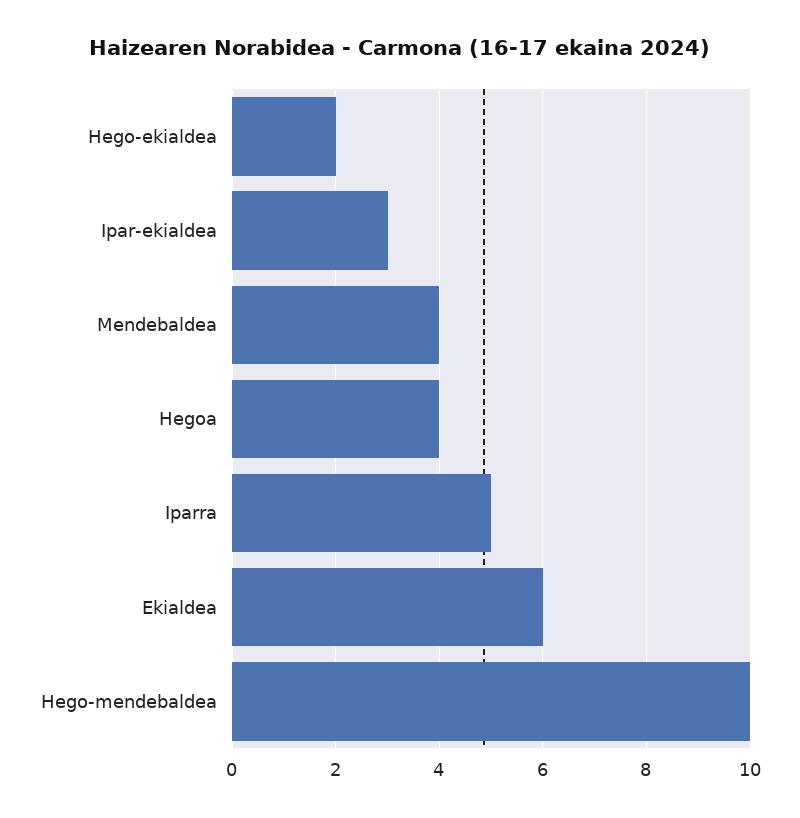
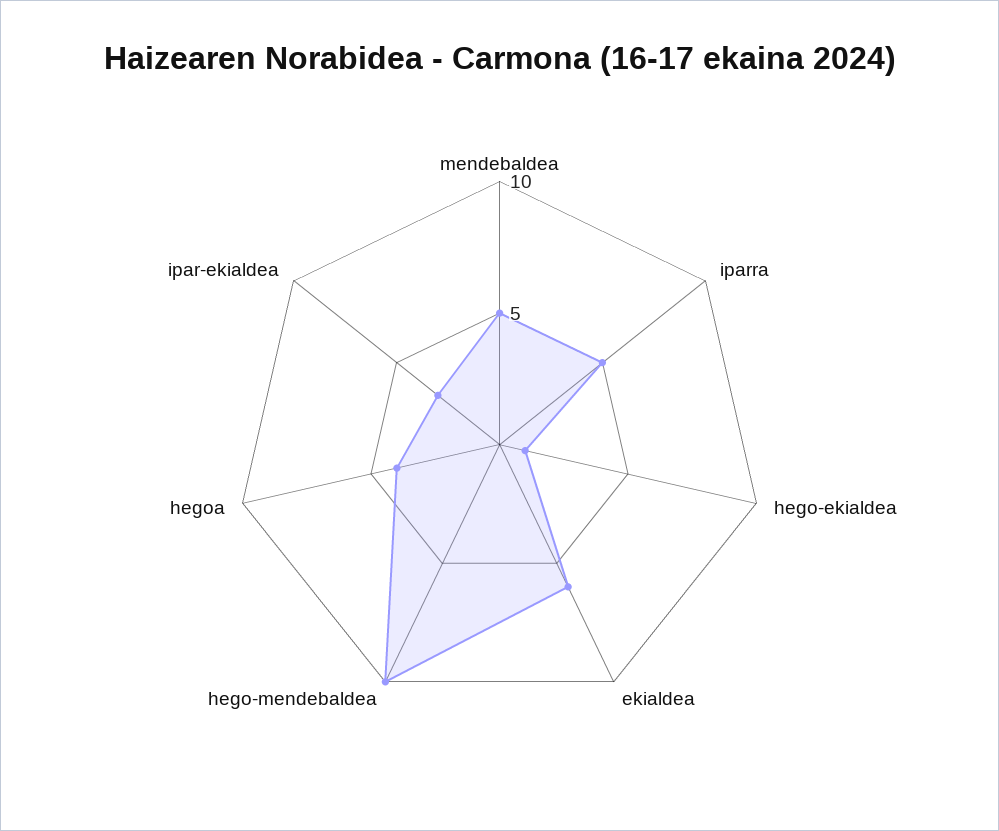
Hego-ekialdea: 2 -> 1
Mendebaldea: 4 -> 5

